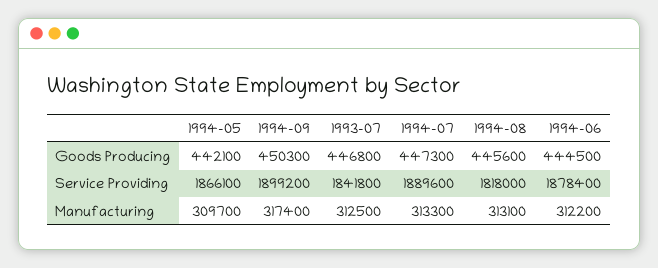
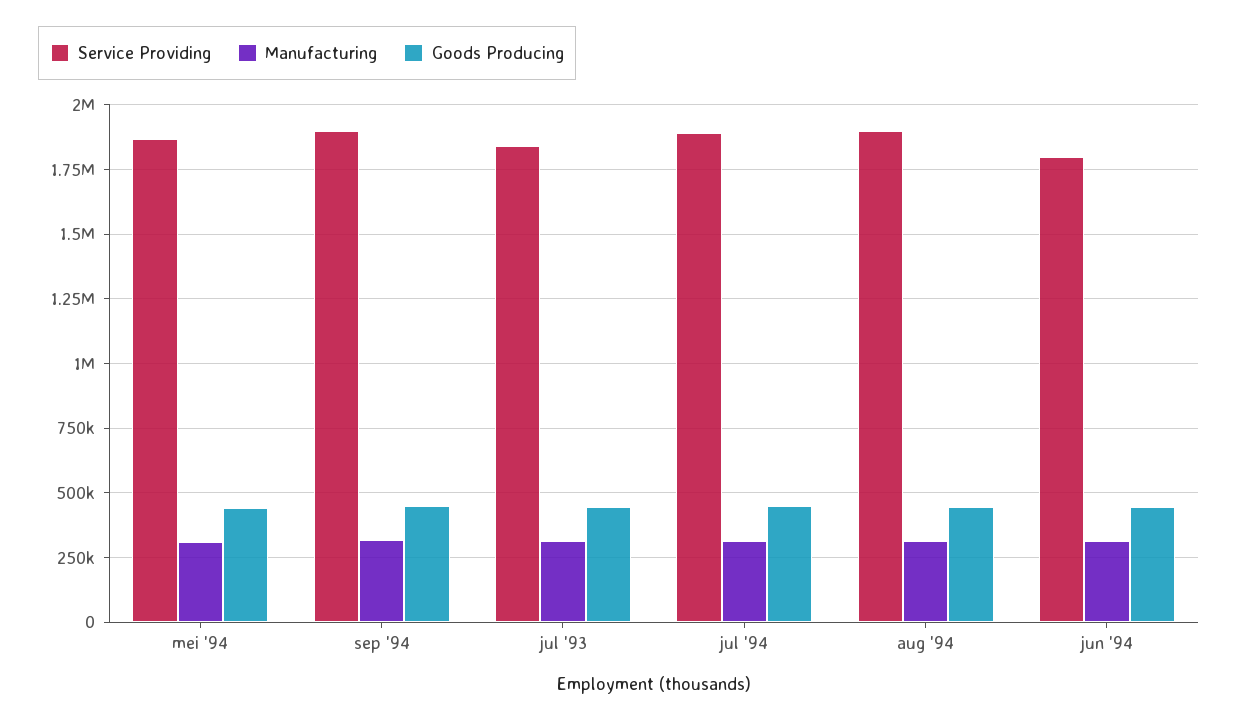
Service Providing, 1994-08: 1818000 -> 1900000
Service Providing, 1994-06: 1878400 -> 1800000

